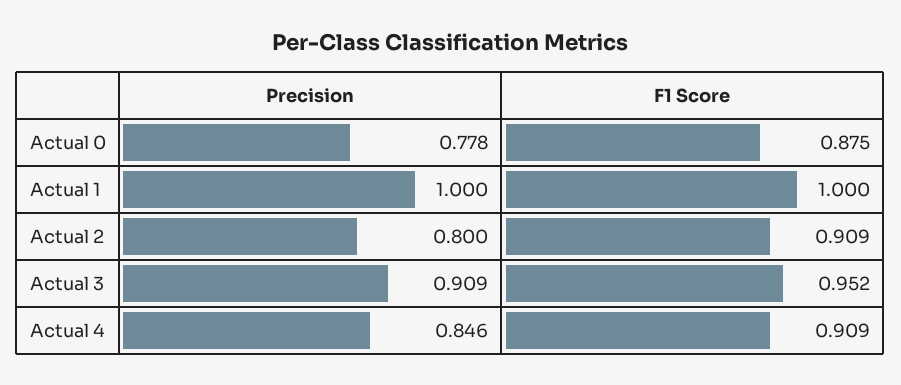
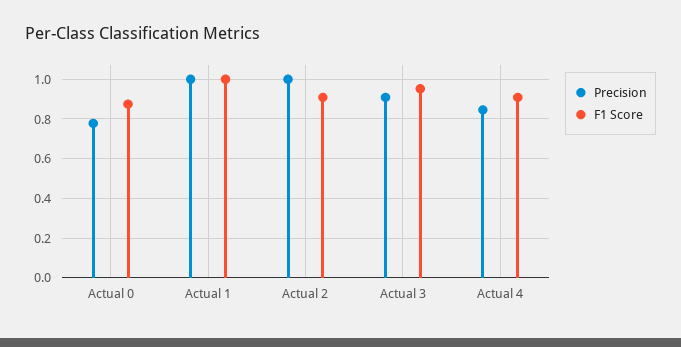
Precision, Actual 2: 0.8 -> 1

